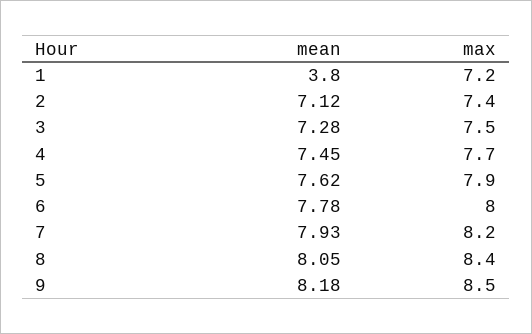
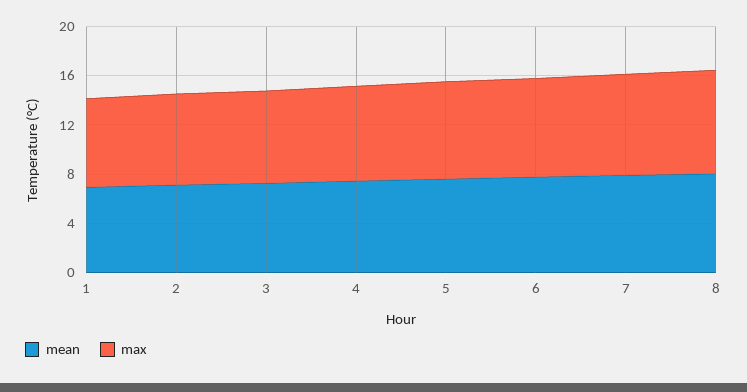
mean, 1: 3.8 -> 7
mean, 9: 8.18 -> none
max, 9: 8.5 -> none

